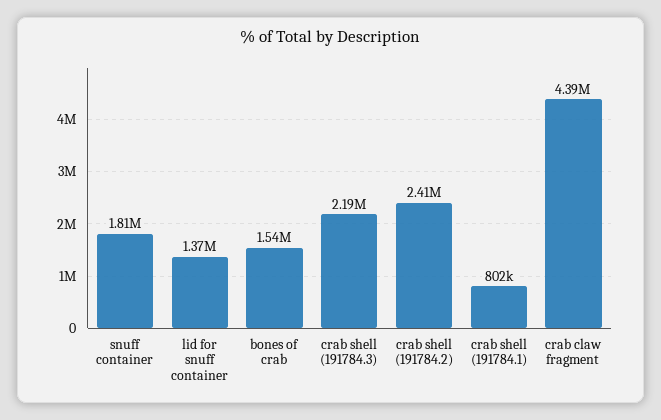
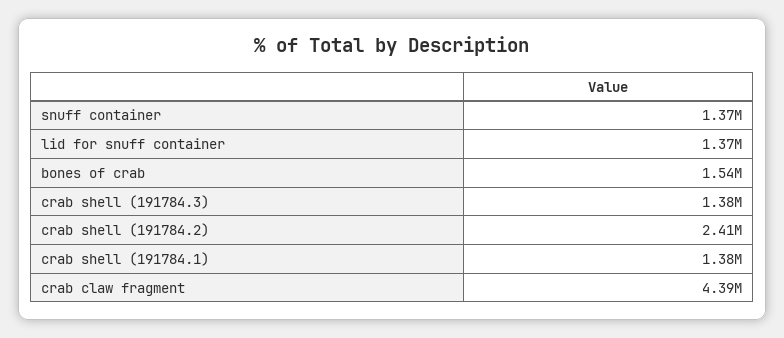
snuff container: 1810000 -> 1370000
crab shell (191784.3): 2190000 -> 1380000
crab shell (191784.1): 802000 -> 1380000

